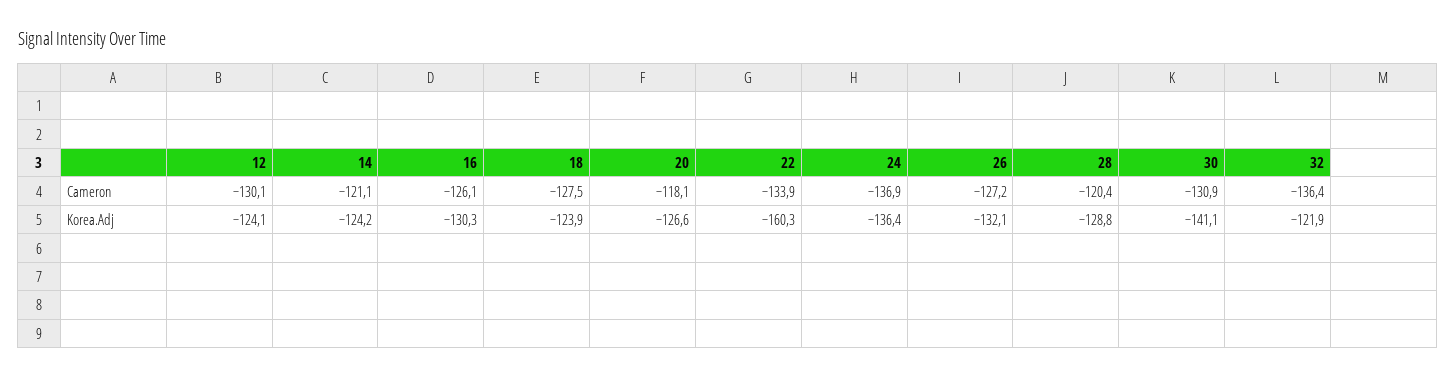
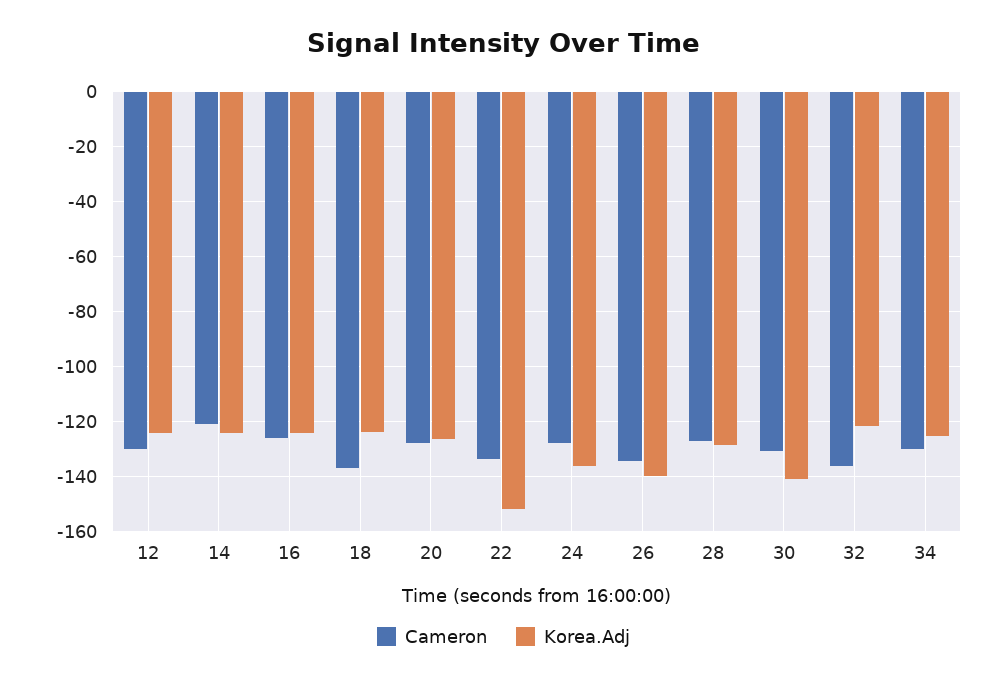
Cameron, 18: -127.5 -> -137.5
Cameron, 20: -118.1 -> -127.5
Cameron, 24: -136.9 -> -127.5
Cameron, 26: -127.2 -> -135
Cameron, 28: -120.4 -> -127.5
Korea.Adj, 16: -130.3 -> -125
Korea.Adj, 22: -160.3 -> -152.5
Korea.Adj, 26: -132.1 -> -140
Cameron, 34: none -> -130
Korea.Adj, 34: none -> -125

